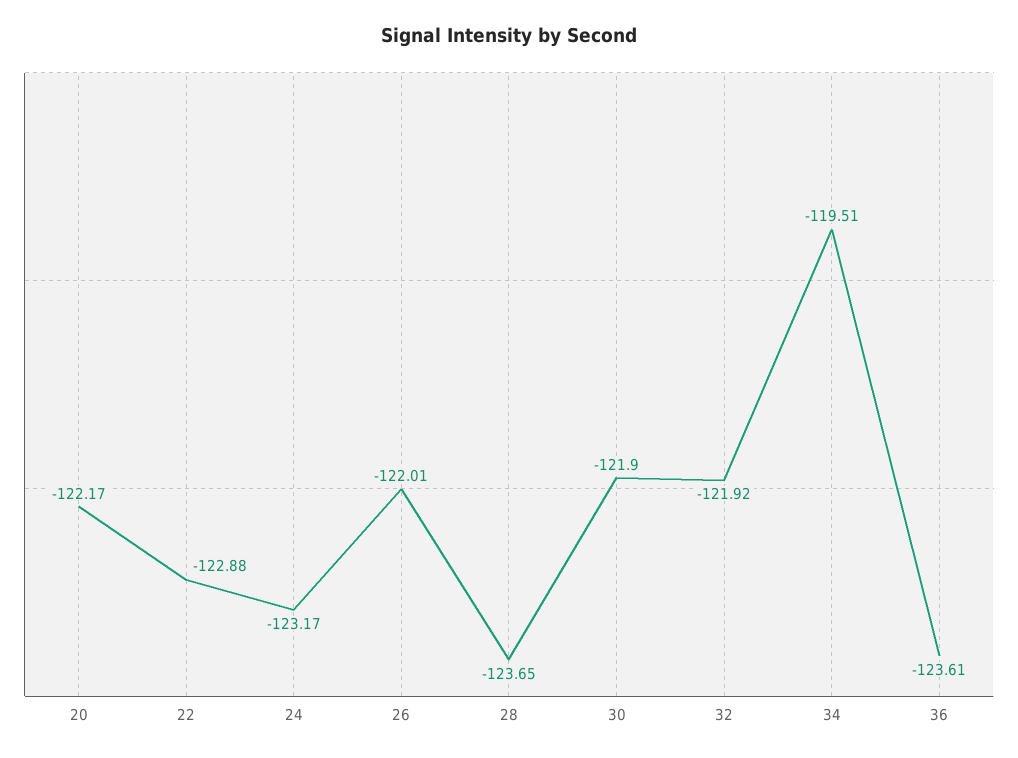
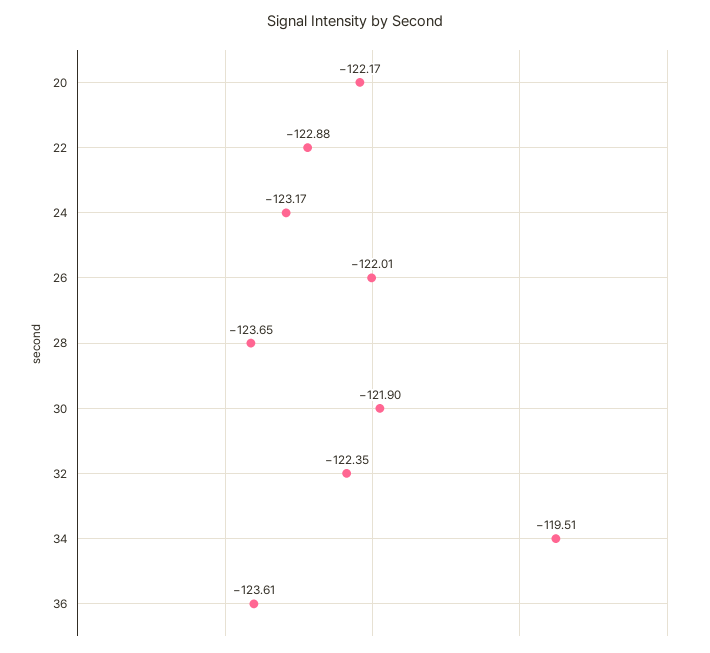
32: -121.92 -> -122.35

